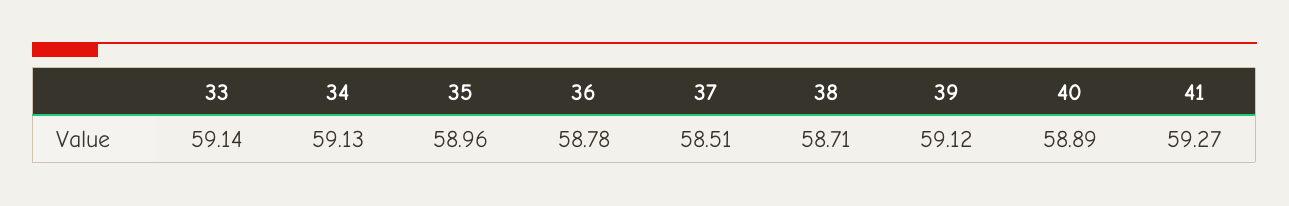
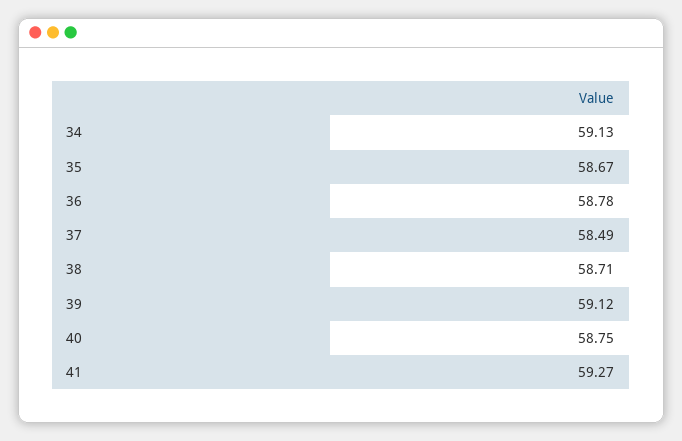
33: 59.14 -> none
35: 58.96 -> 58.67
37: 58.51 -> 58.49
40: 58.89 -> 58.75

